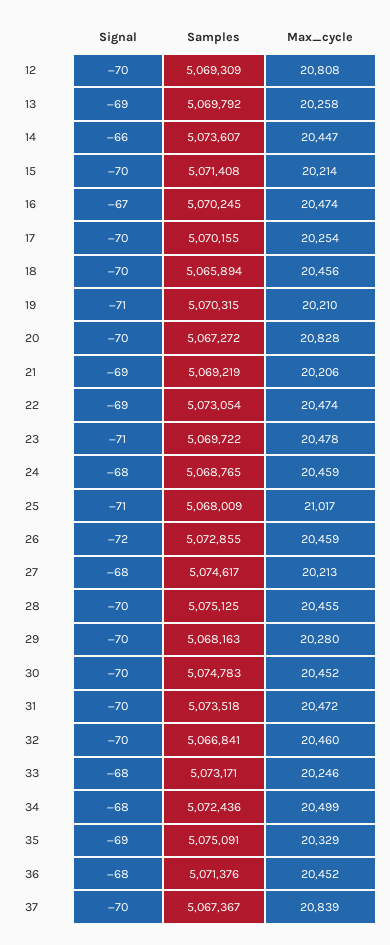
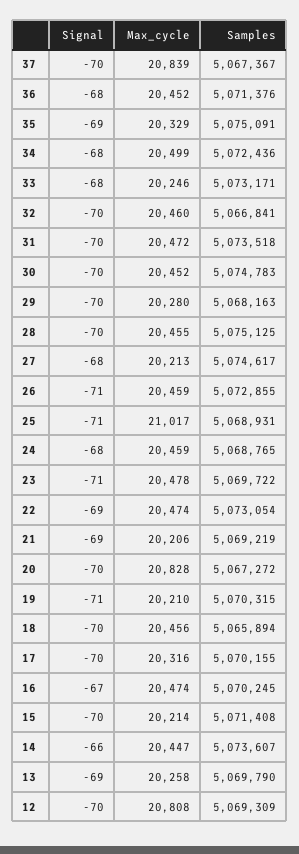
Samples, 13: 5069792 -> 5069790
Max_cycle, 17: 20254 -> 20316
Samples, 25: 5068009 -> 5068931
Signal, 26: -72 -> -71

